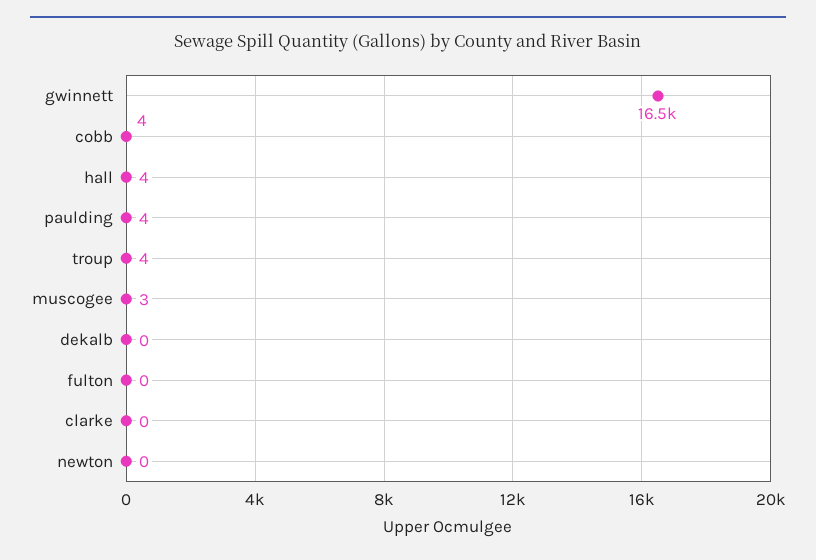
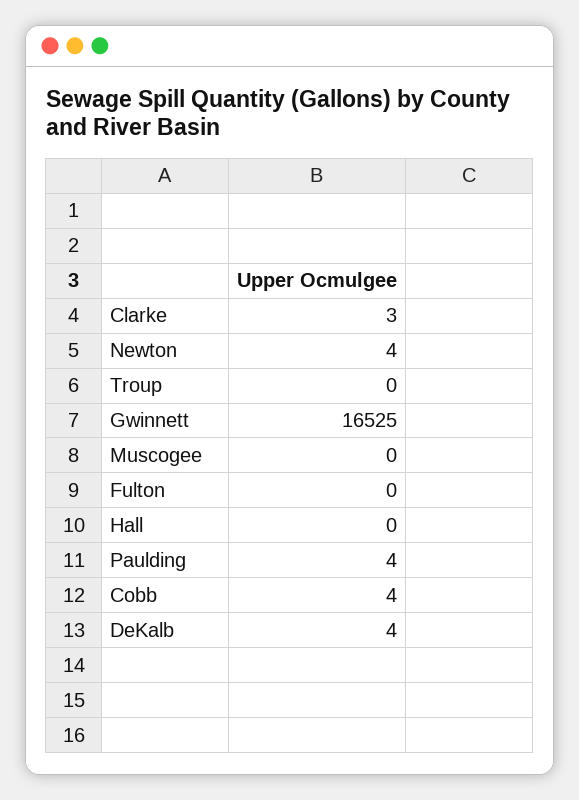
hall: 4 -> 0
troup: 4 -> 0
muscogee: 3 -> 0
dekalb: 0 -> 4
clarke: 0 -> 3
newton: 0 -> 4

